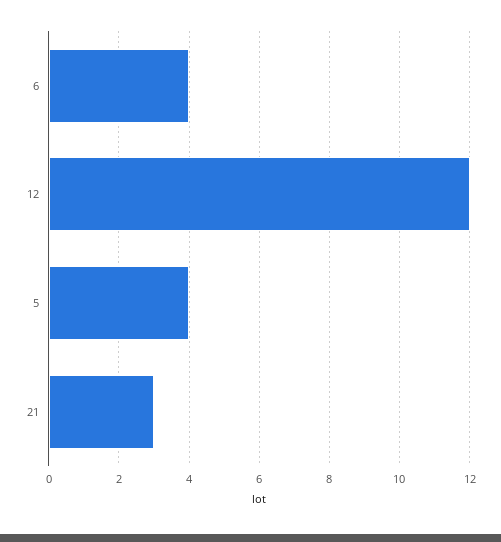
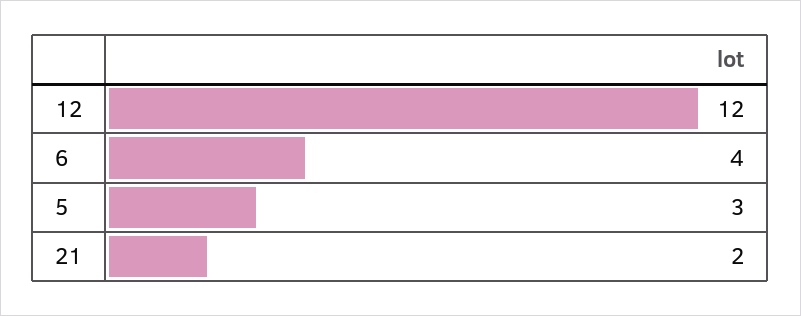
5: 4 -> 3
21: 3 -> 2

